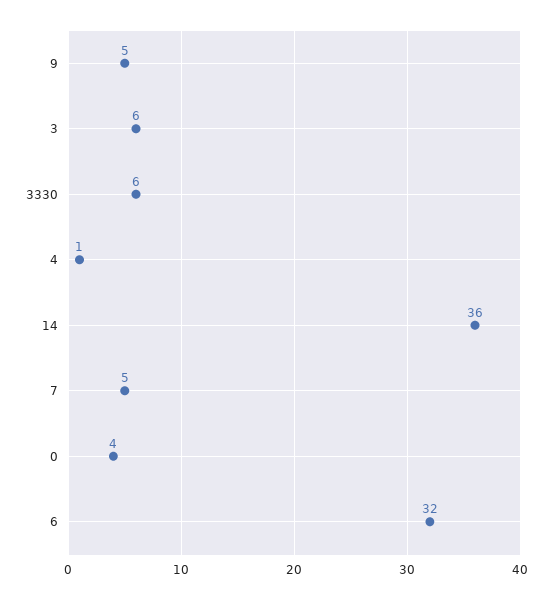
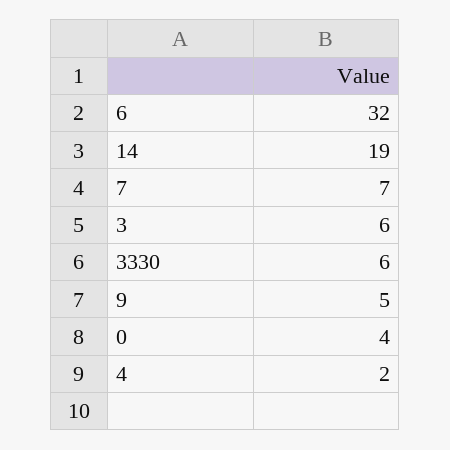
4: 1 -> 2
14: 36 -> 19
7: 5 -> 7

